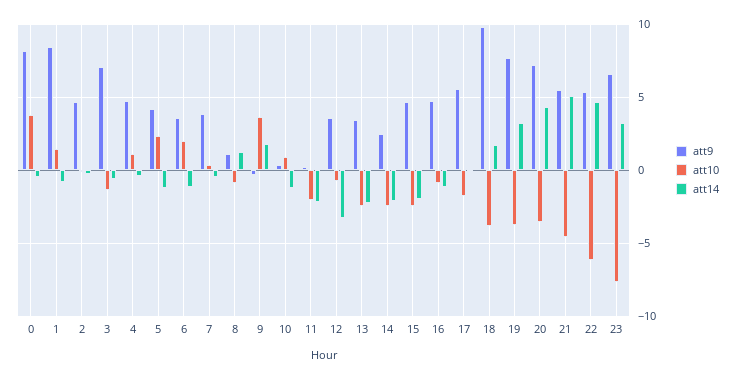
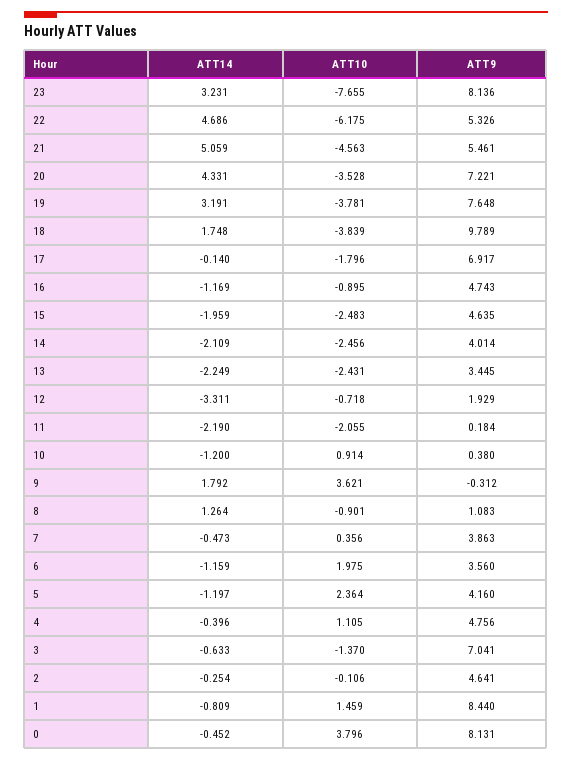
att9, 12: 3.5 -> 1.929
att9, 14: 2.5 -> 4.014
att9, 17: 5.5 -> 6.917
att9, 23: 6.5 -> 8.136

